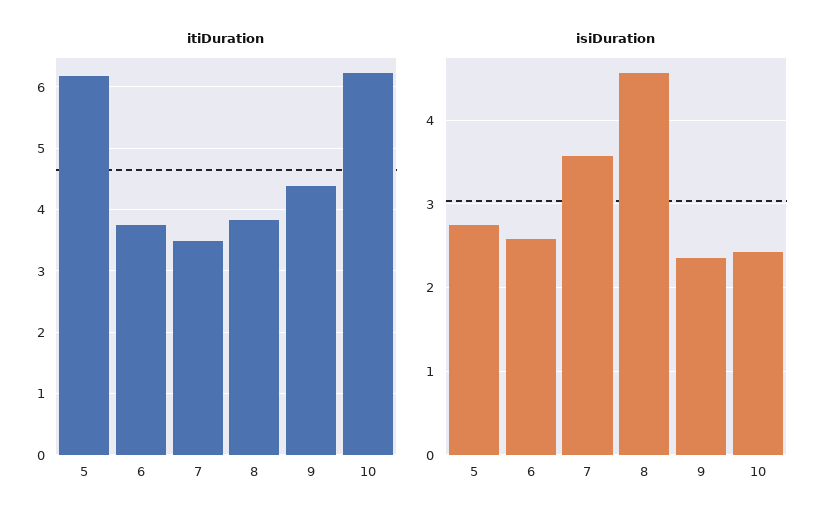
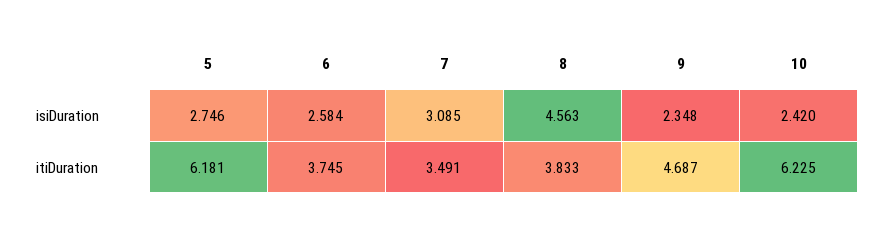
itiDuration, 9: 4.4 -> 4.687
isiDuration, 7: 3.6 -> 3.085

